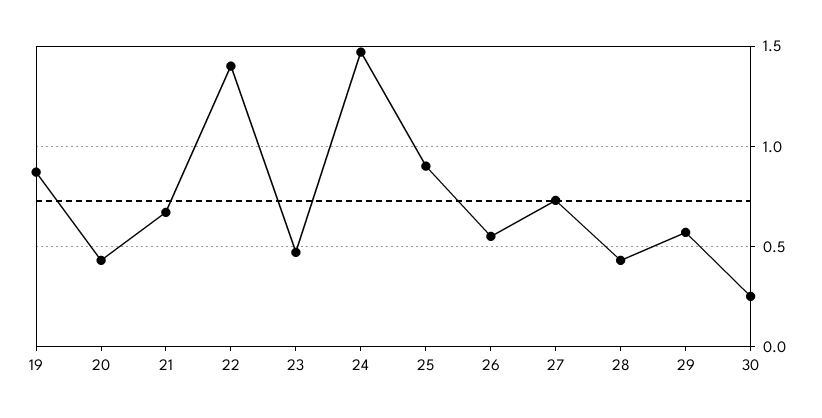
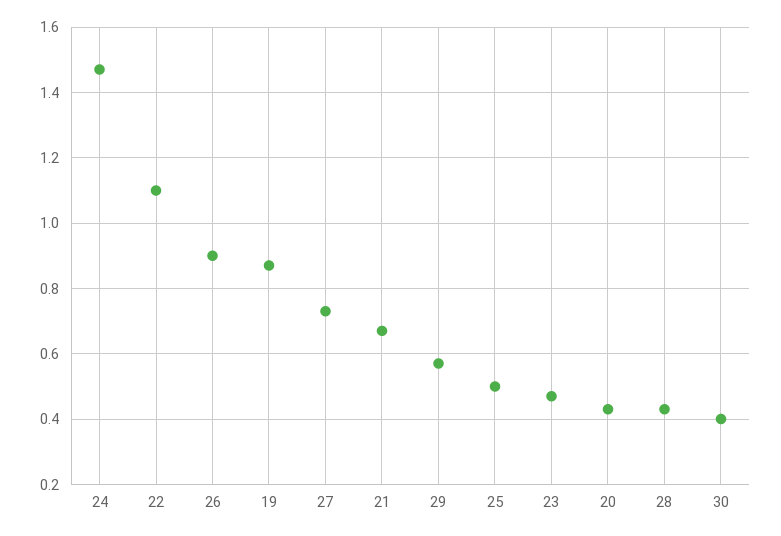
22: 1.4 -> 1.1
25: 0.9 -> 0.5
26: 0.55 -> 0.9
30: 0.25 -> 0.4

